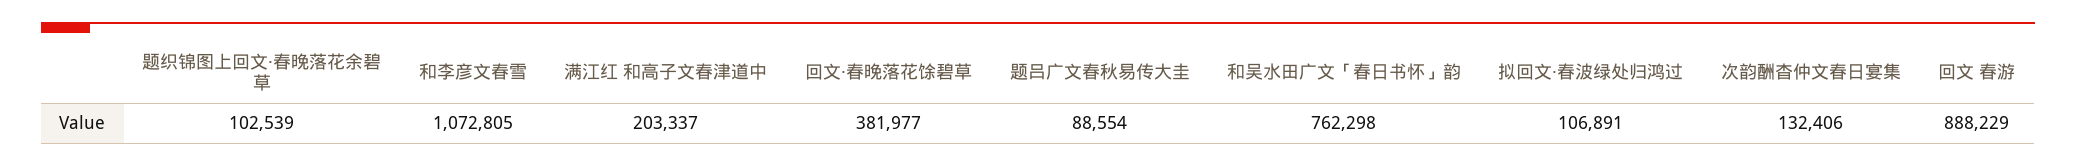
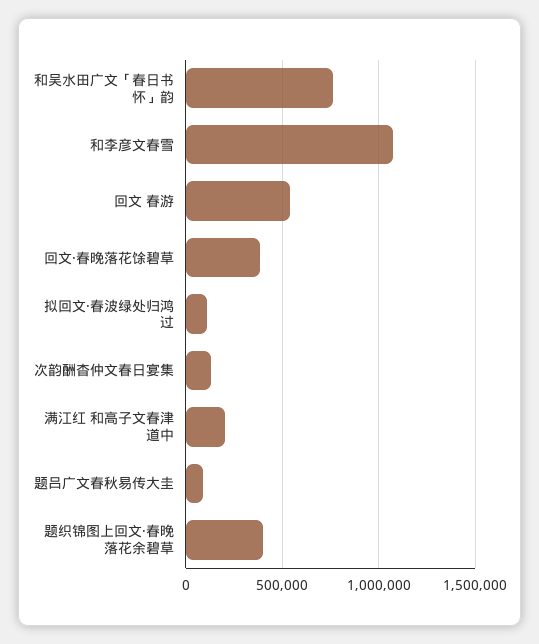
题织锦图上回文·春晚落花余碧草: 102539 -> 400000
回文 春游: 888229 -> 550000

